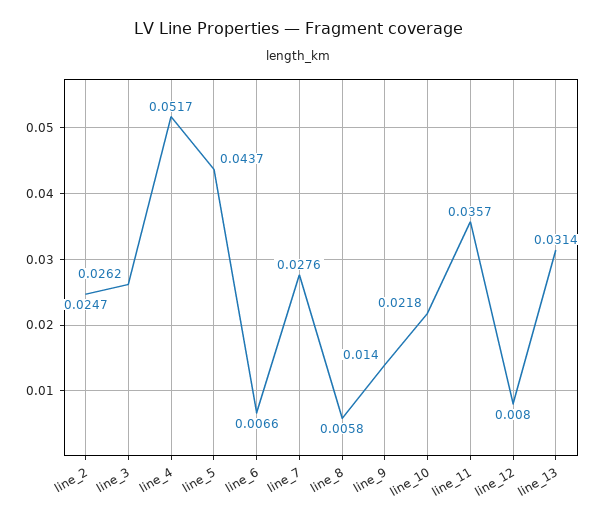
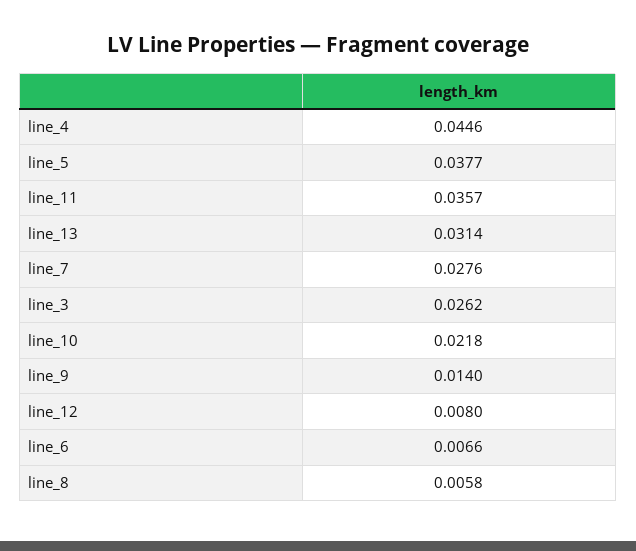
line_2: 0.0247 -> none
line_4: 0.0517 -> 0.0446
line_5: 0.0437 -> 0.0377

